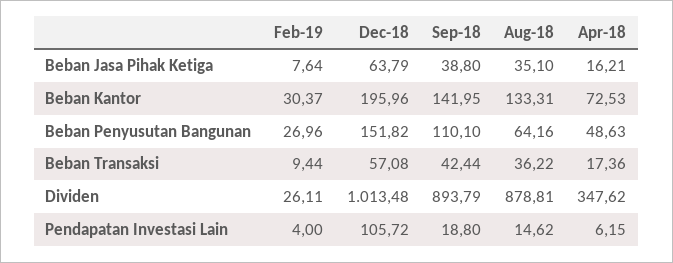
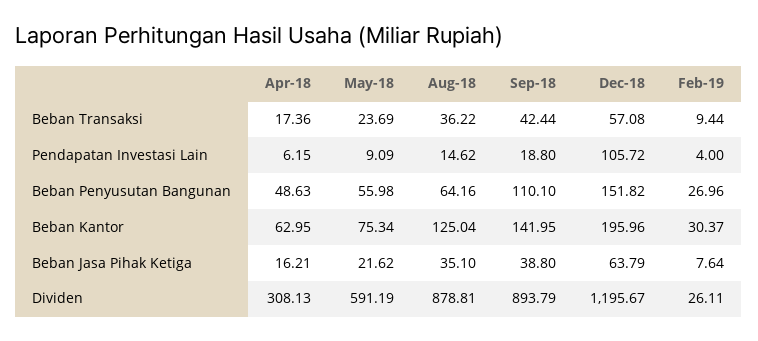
Aug-18, Beban Kantor: 133.31 -> 125.04
Apr-18, Beban Kantor: 72.53 -> 62.95
Dec-18, Dividen: 1013.48 -> 1195.67
Apr-18, Dividen: 347.62 -> 308.13
May-18, Beban Transaksi: none -> 23.69
May-18, Pendapatan Investasi Lain: none -> 9.09
May-18, Beban Penyusutan Bangunan: none -> 55.98
May-18, Beban Kantor: none -> 75.34
May-18, Beban Jasa Pihak Ketiga: none -> 21.62
May-18, Dividen: none -> 591.19

